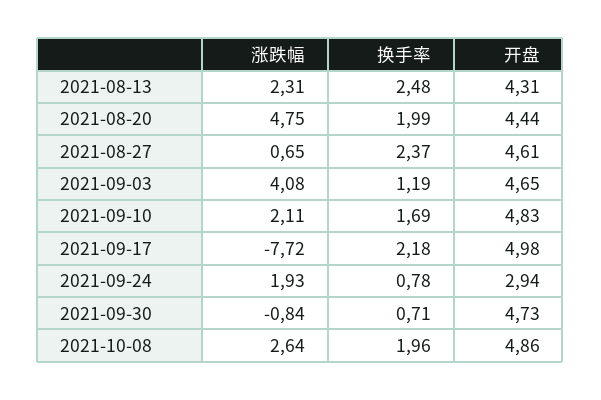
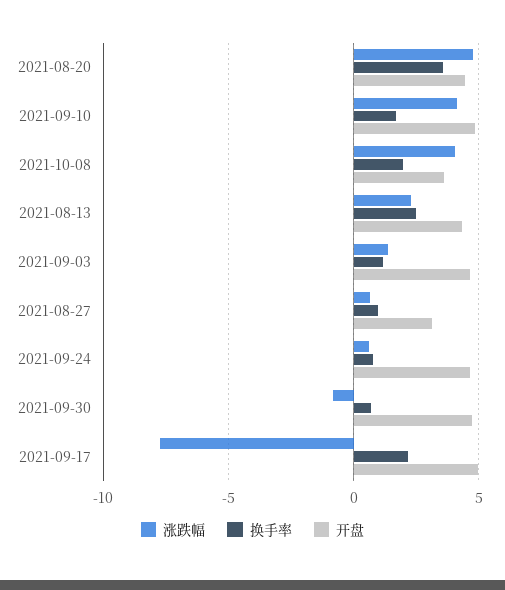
换手率, 2021-08-20: 1.99 -> 3.5
换手率, 2021-08-27: 2.37 -> 1
开盘, 2021-08-27: 4.61 -> 3
涨跌幅, 2021-09-03: 4.08 -> 1.5
涨跌幅, 2021-09-10: 2.11 -> 4
涨跌幅, 2021-09-24: 1.93 -> 0.5
开盘, 2021-09-24: 2.94 -> 4.5
涨跌幅, 2021-10-08: 2.64 -> 4
开盘, 2021-10-08: 4.86 -> 3.5

